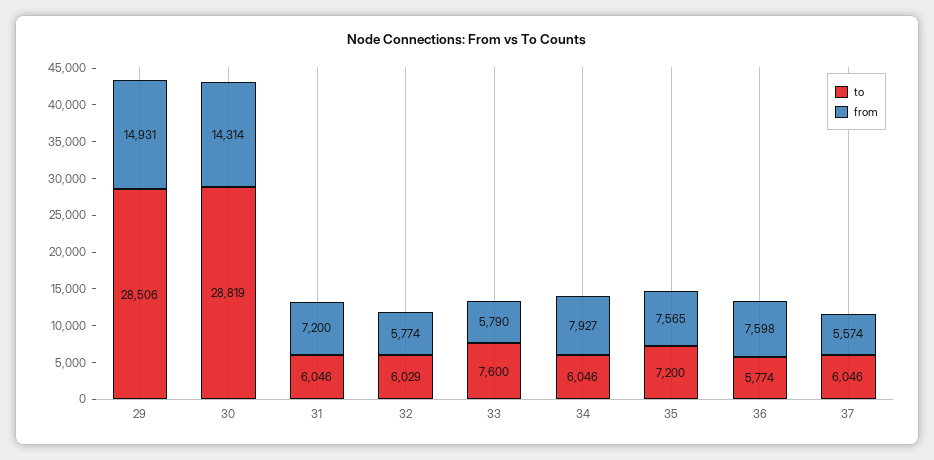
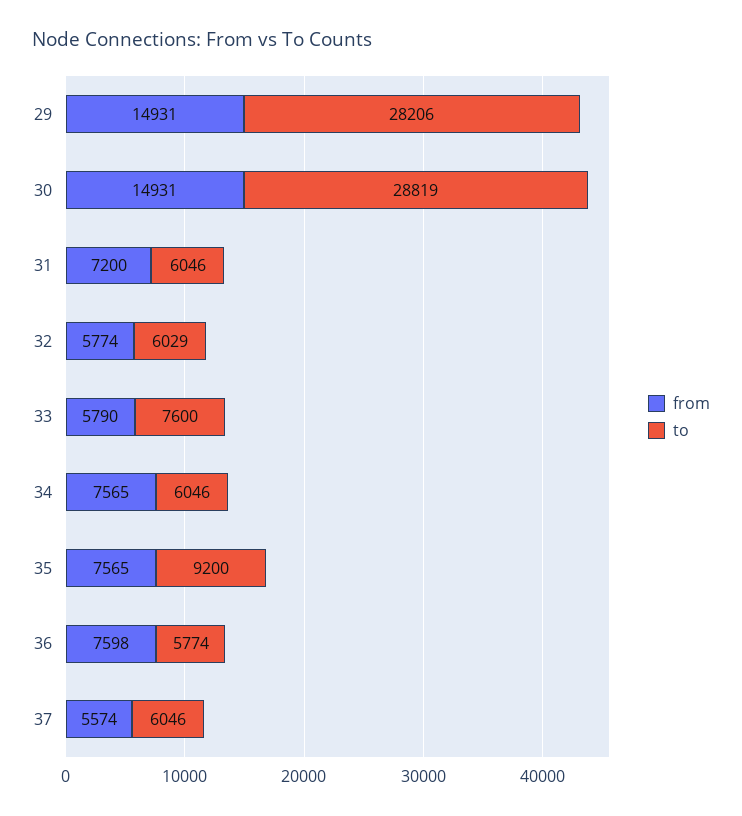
to, 29: 28506 -> 28206
from, 30: 14314 -> 14931
from, 34: 7927 -> 7565
to, 35: 7200 -> 9200

